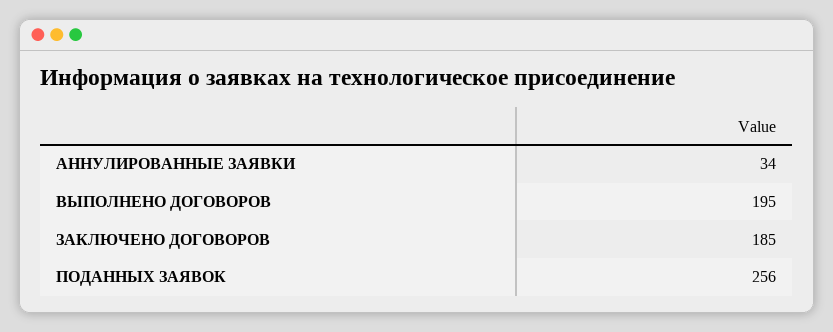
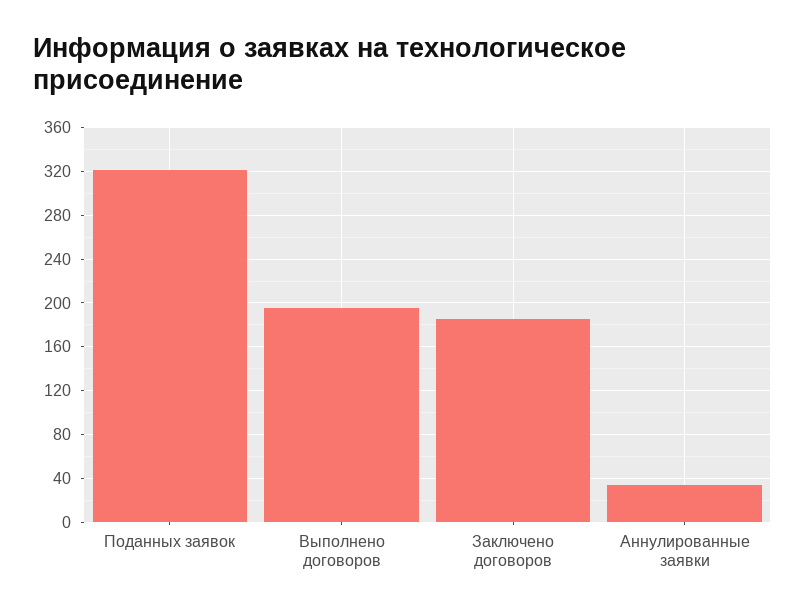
ПОДАННЫХ ЗАЯВОК: 256 -> 320

